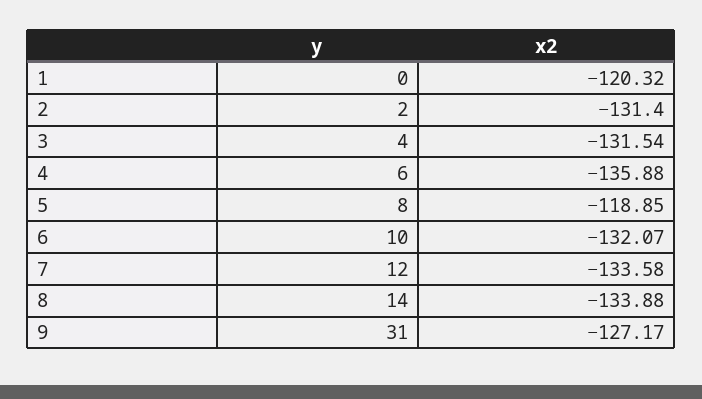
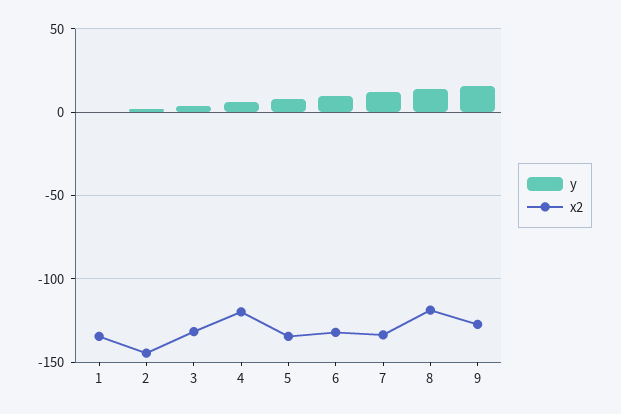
x2, 1: -120.32 -> -135
x2, 2: -131.4 -> -145
x2, 4: -135.88 -> -120
x2, 5: -118.85 -> -135
x2, 8: -133.88 -> -120
y, 9: 31 -> 15

